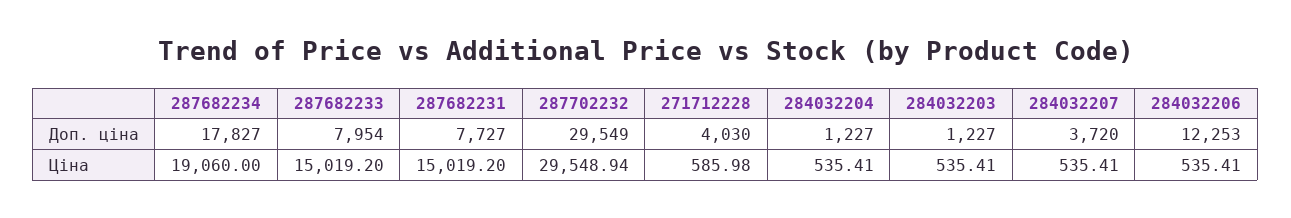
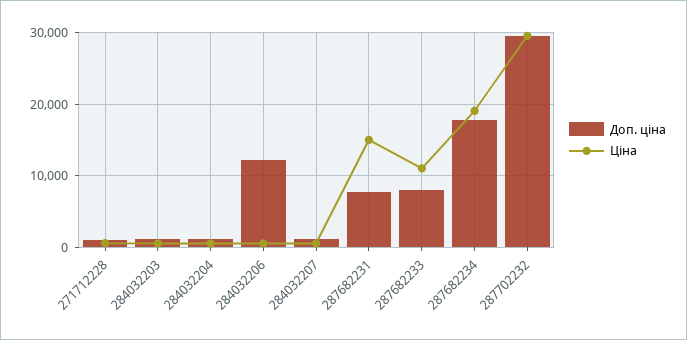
Доп. ціна, 271712228: 4030 -> 1000
Доп. ціна, 284032207: 3720 -> 1000
Ціна, 287682233: 15019.2 -> 11000

